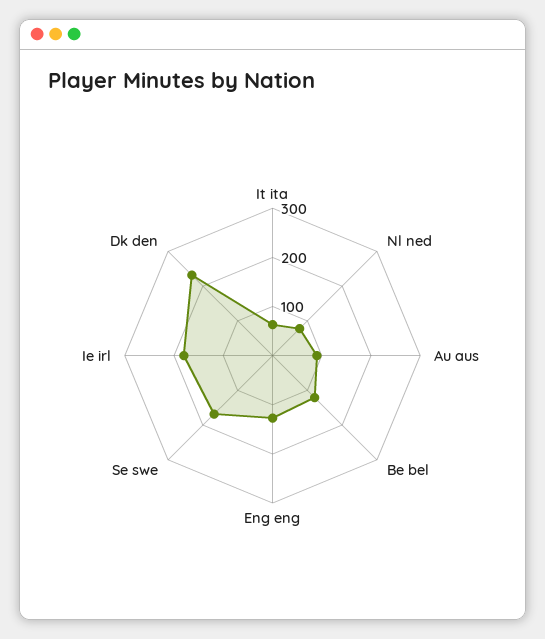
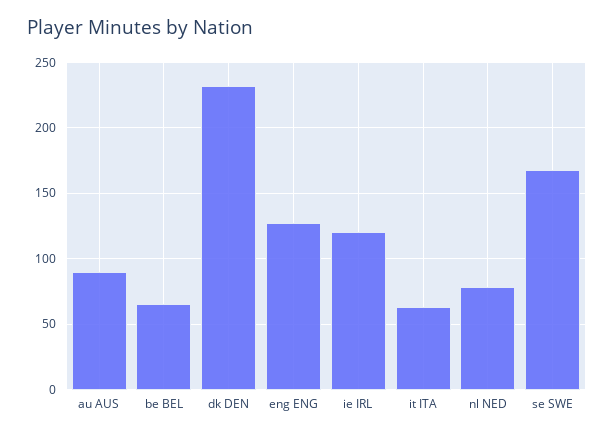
Be bel: 120 -> 65
Ie irl: 180 -> 120

